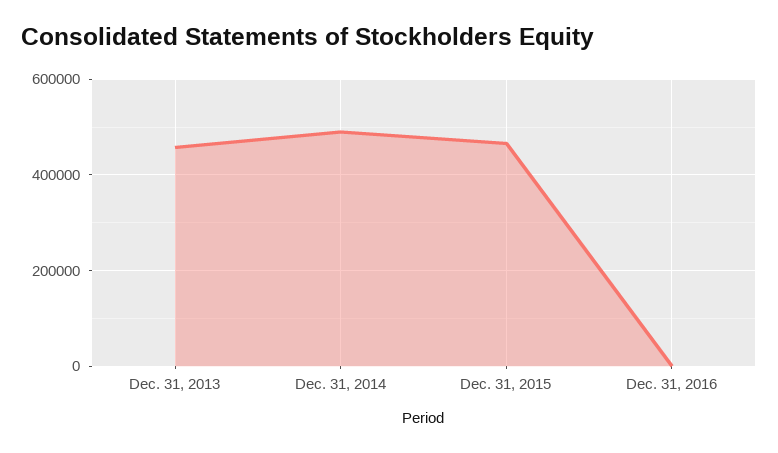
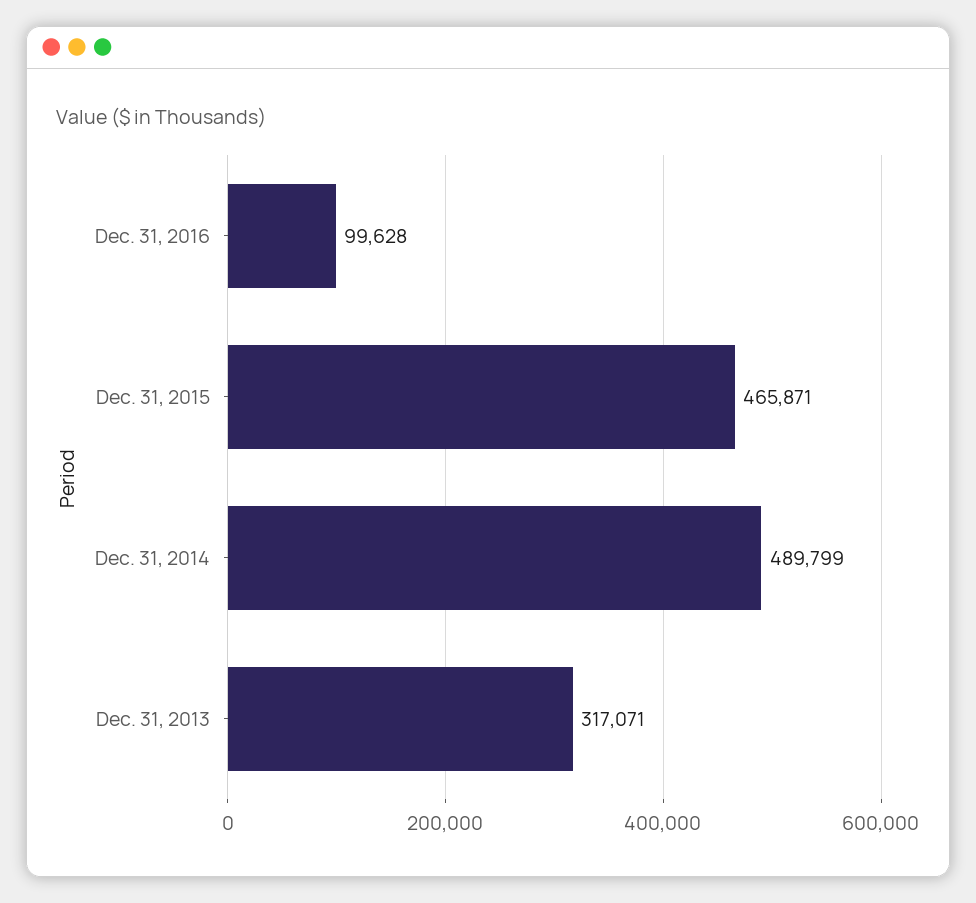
Dec. 31, 2013: 460000 -> 317071
Dec. 31, 2016: 0 -> 99628

